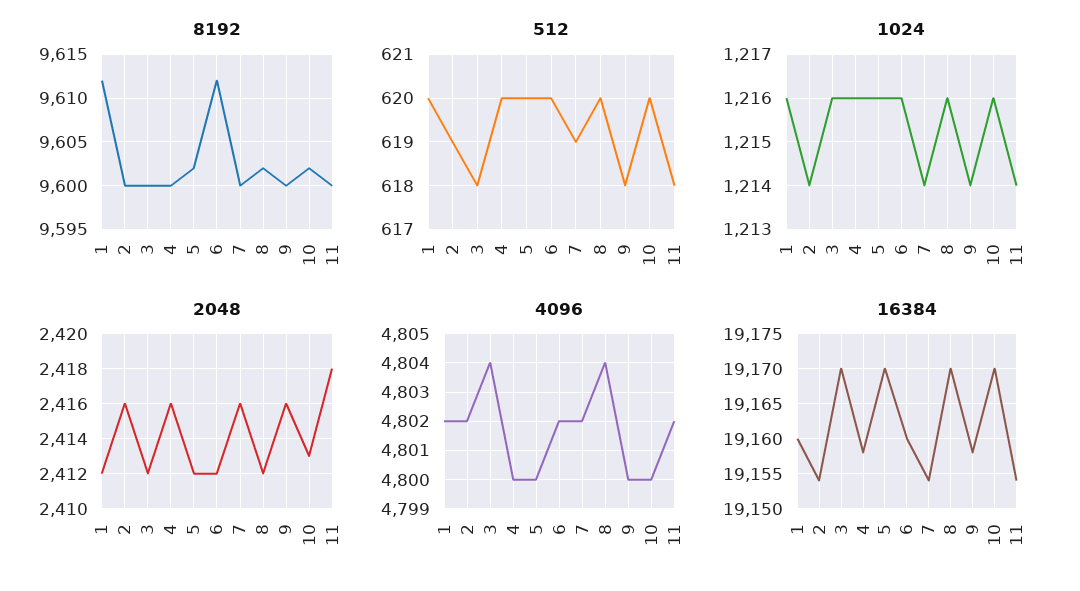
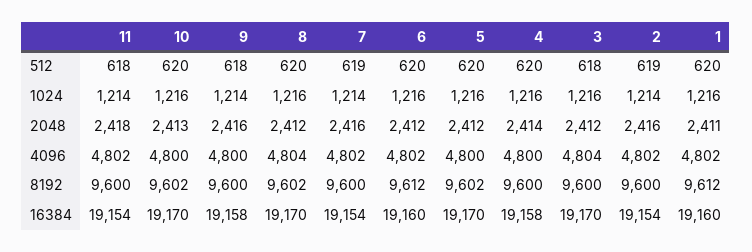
2048, 1: 2412 -> 2411
2048, 4: 2416 -> 2414

